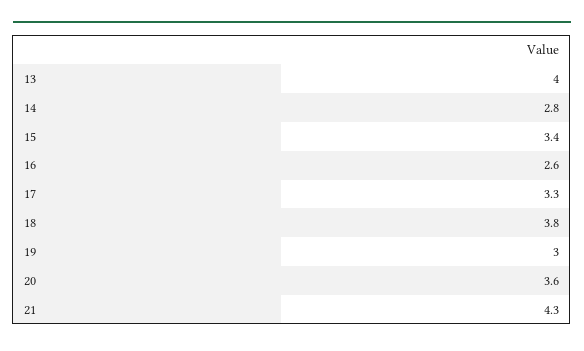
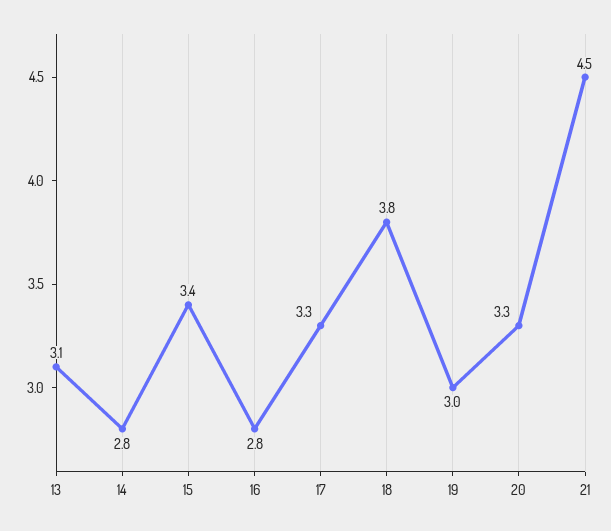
13: 4 -> 3.1
16: 2.6 -> 2.8
20: 3.6 -> 3.3
21: 4.3 -> 4.5

